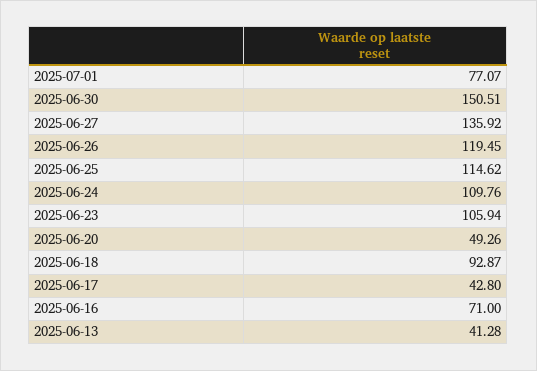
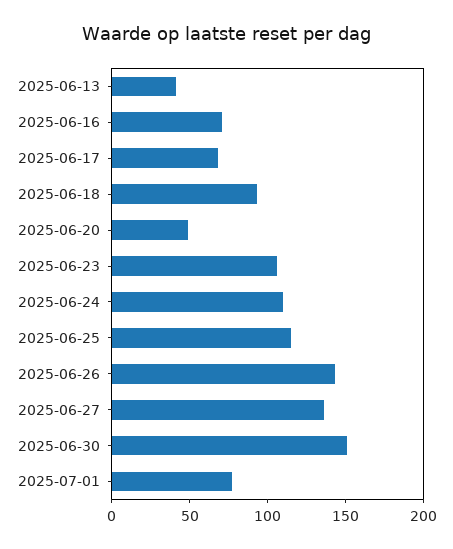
2025-06-26: 119.45 -> 140
2025-06-17: 42.8 -> 70

